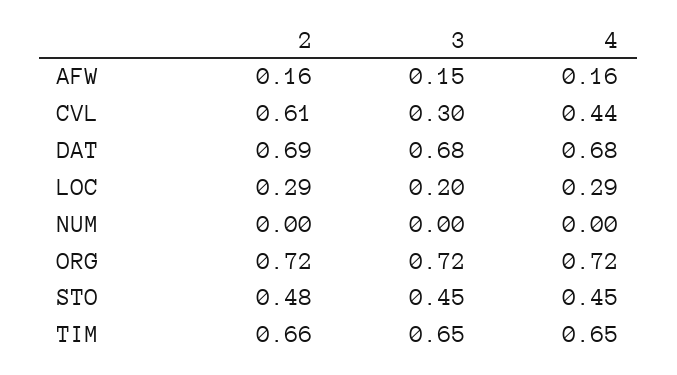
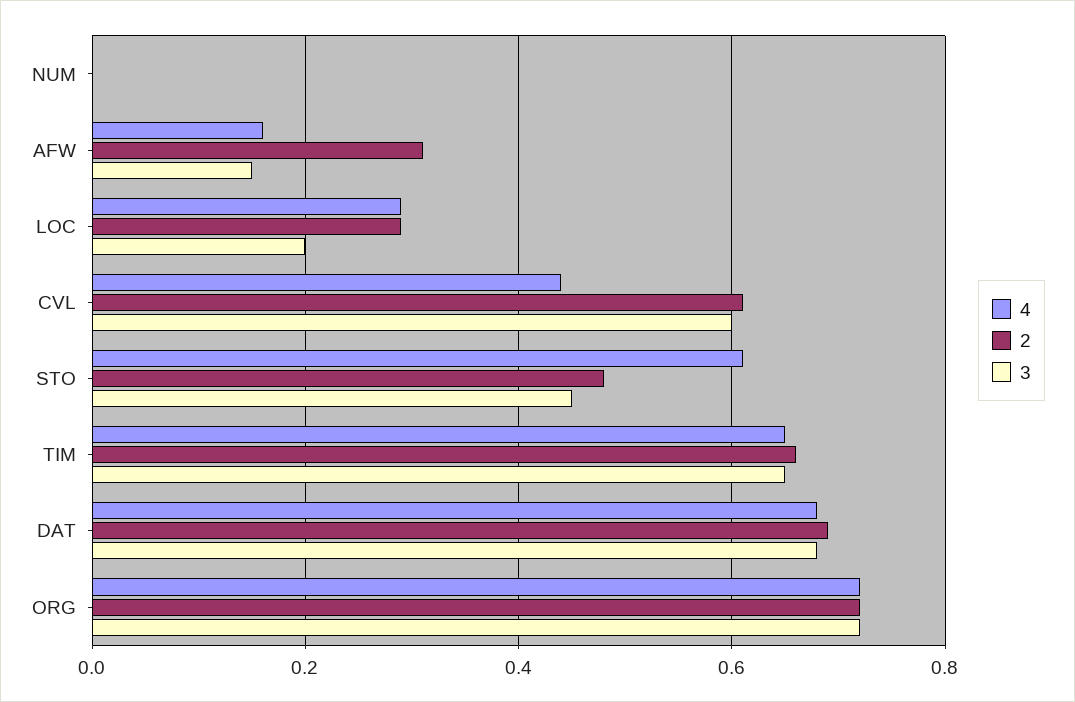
2, AFW: 0.16 -> 0.3
3, CVL: 0.3 -> 0.6
4, STO: 0.45 -> 0.6

